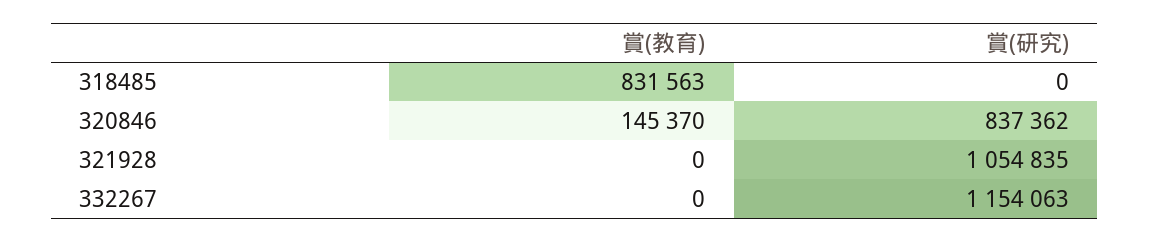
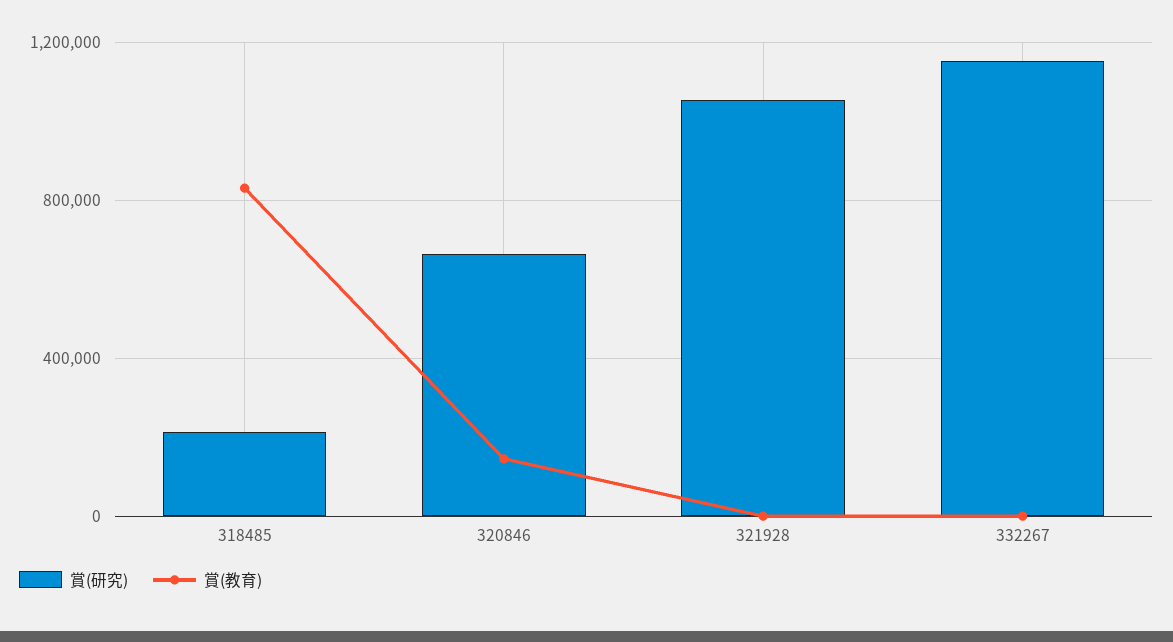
賞(研究), 318485: 0 -> 200000
賞(研究), 320846: 837362 -> 650000

